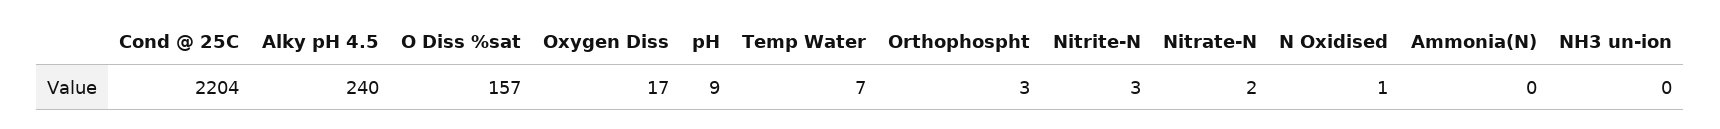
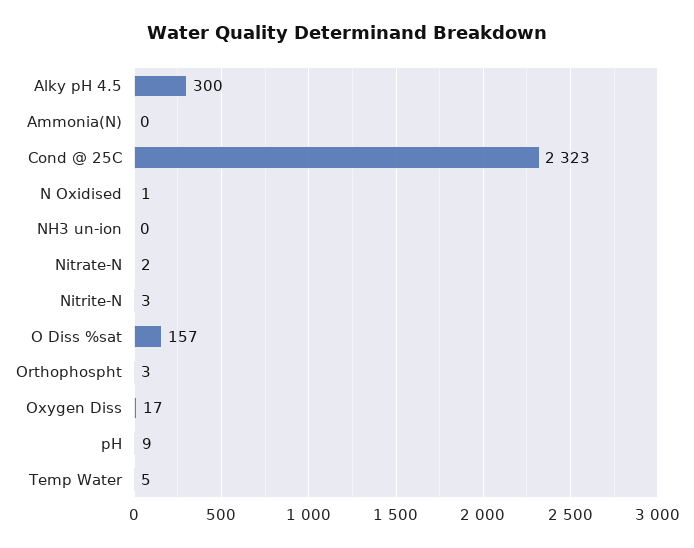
Cond @ 25C: 2204 -> 2323
Alky pH 4.5: 240 -> 300
Temp Water: 7 -> 5

